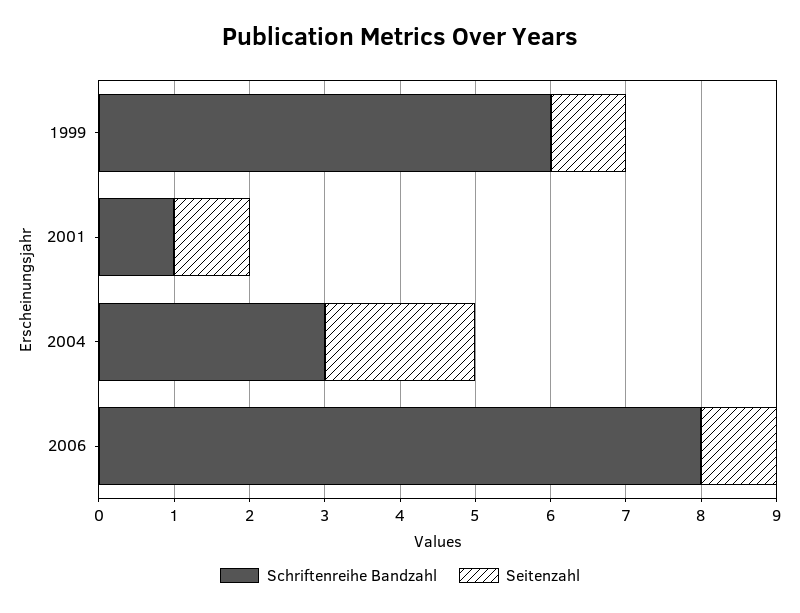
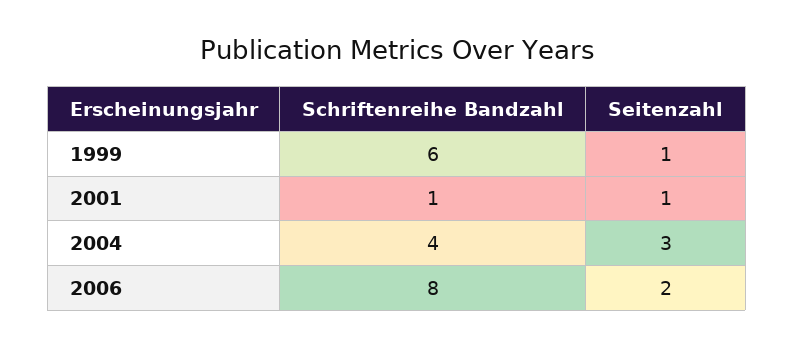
Schriftenreihe Bandzahl, 2004: 3 -> 4
Seitenzahl, 2004: 2 -> 3
Seitenzahl, 2006: 1 -> 2

